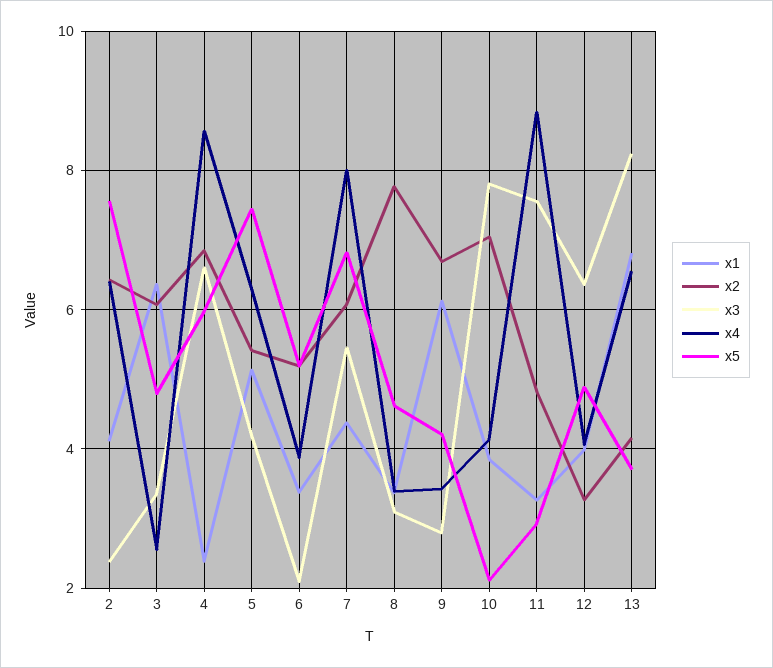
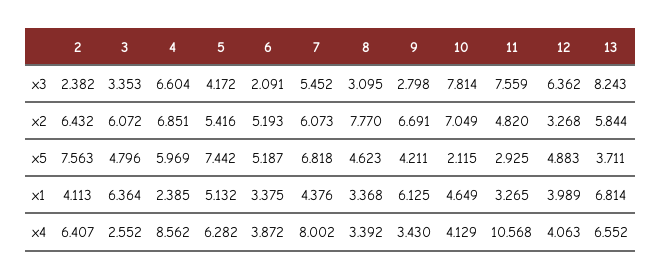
x1, 10: 3.8 -> 4.649
x4, 11: 8.8 -> 10.568
x2, 13: 4.2 -> 5.844

